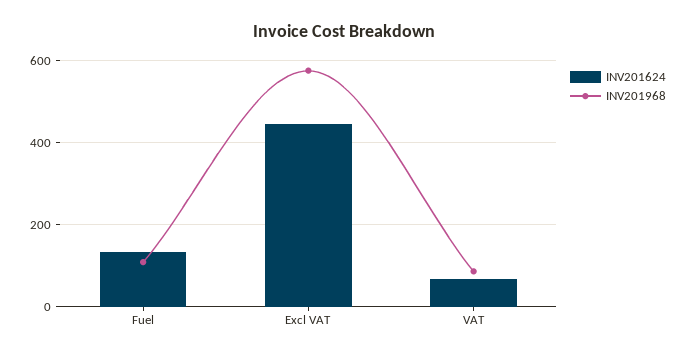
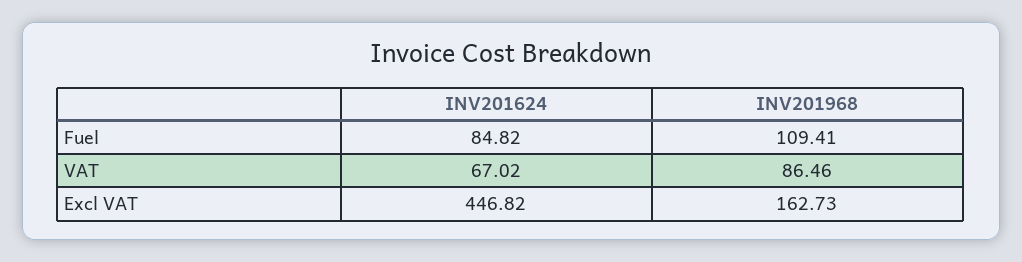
INV201624, Fuel: 140 -> 84.82
INV201968, Excl VAT: 580 -> 162.73

